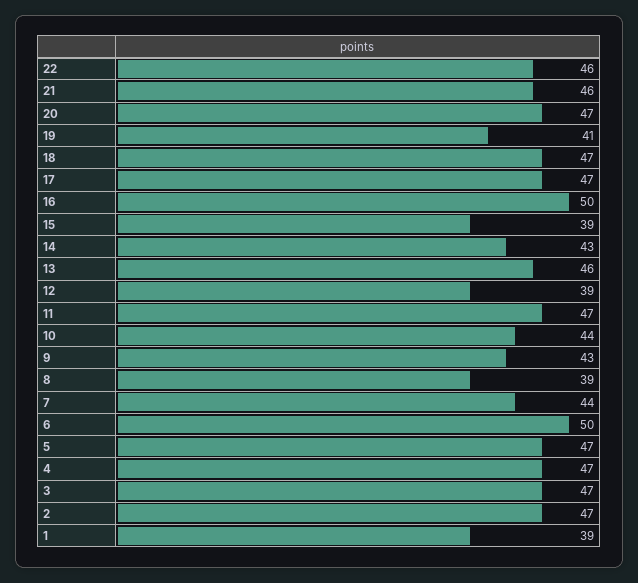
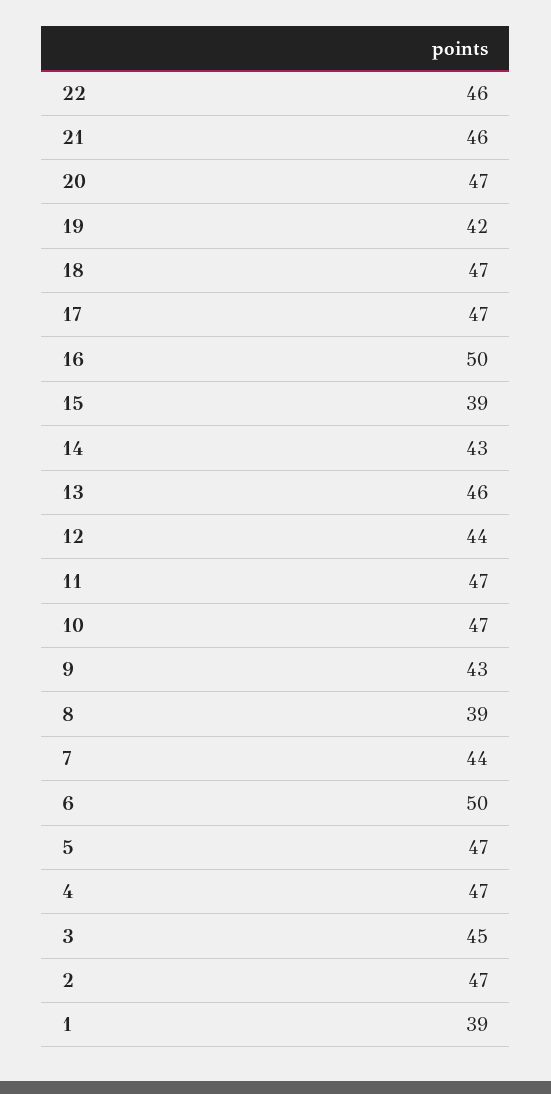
19: 41 -> 42
12: 39 -> 44
10: 44 -> 47
3: 47 -> 45

